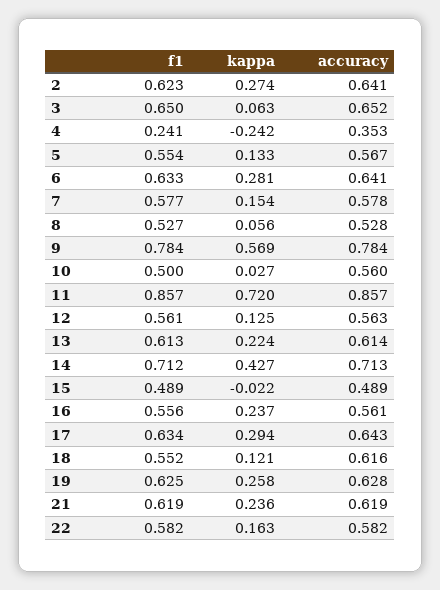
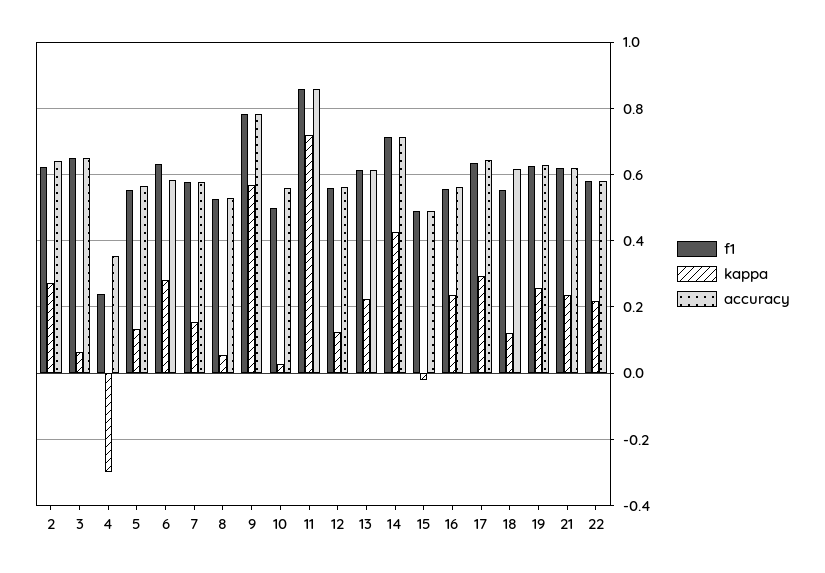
kappa, 4: -0.242 -> -0.3
accuracy, 6: 0.641 -> 0.58
kappa, 22: 0.163 -> 0.22

